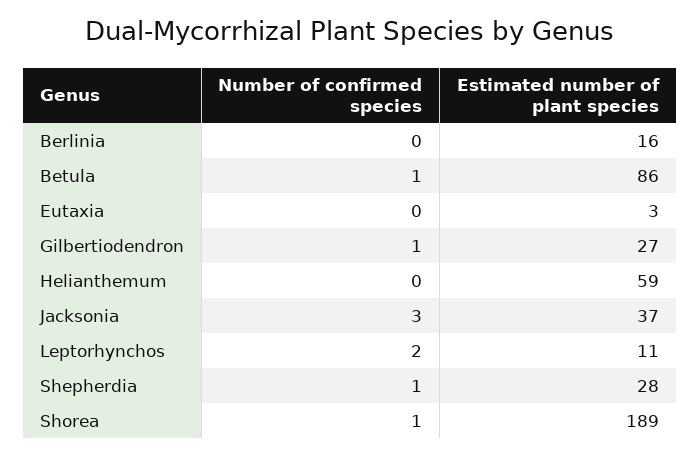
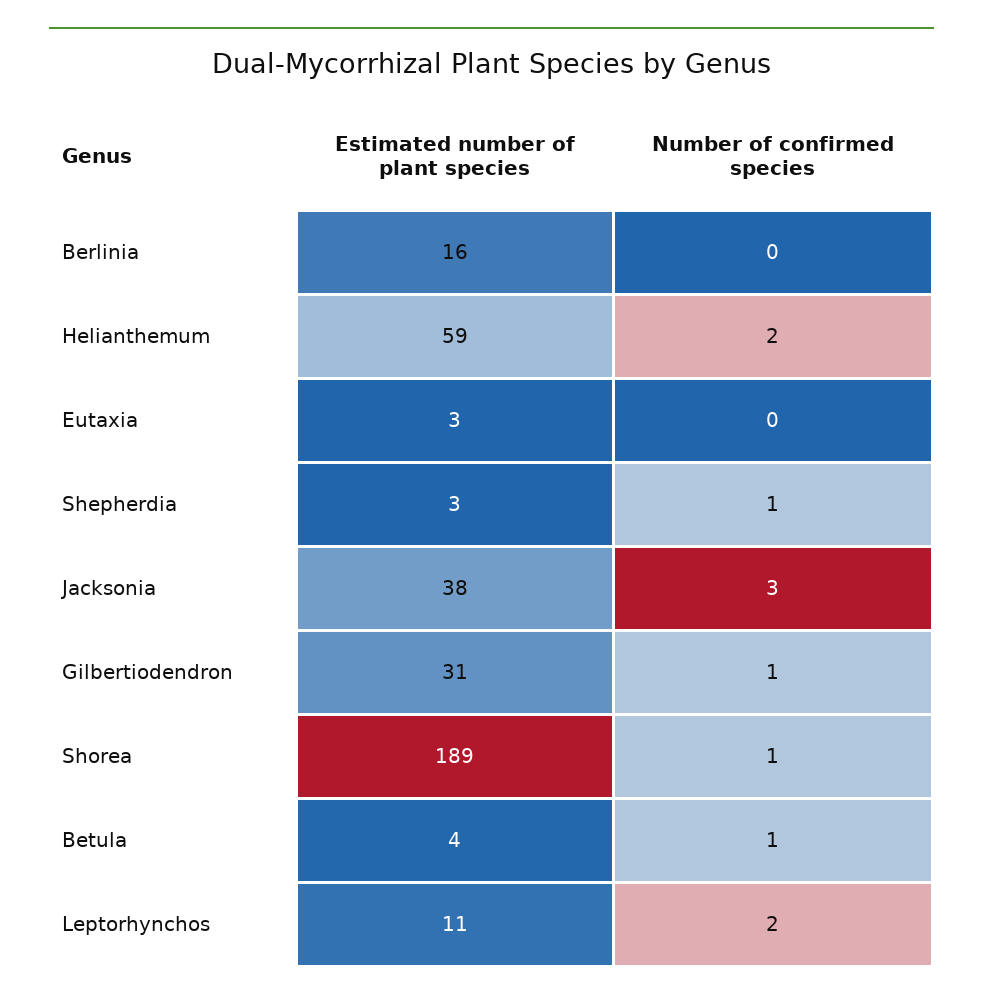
Estimated number of plant species, Betula: 86 -> 4
Estimated number of plant species, Gilbertiodendron: 27 -> 31
Number of confirmed species, Helianthemum: 0 -> 2
Estimated number of plant species, Jacksonia: 37 -> 38
Estimated number of plant species, Shepherdia: 28 -> 3

